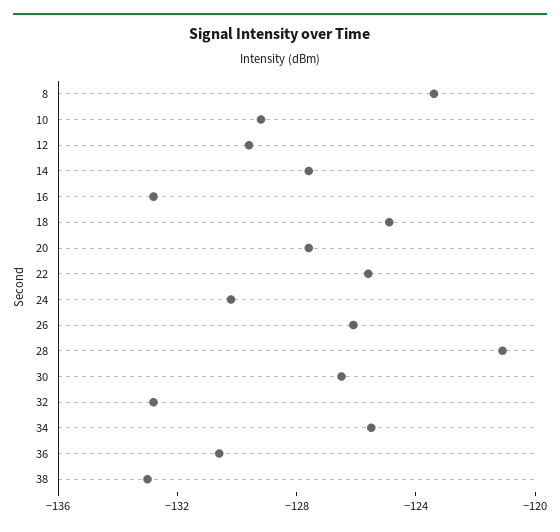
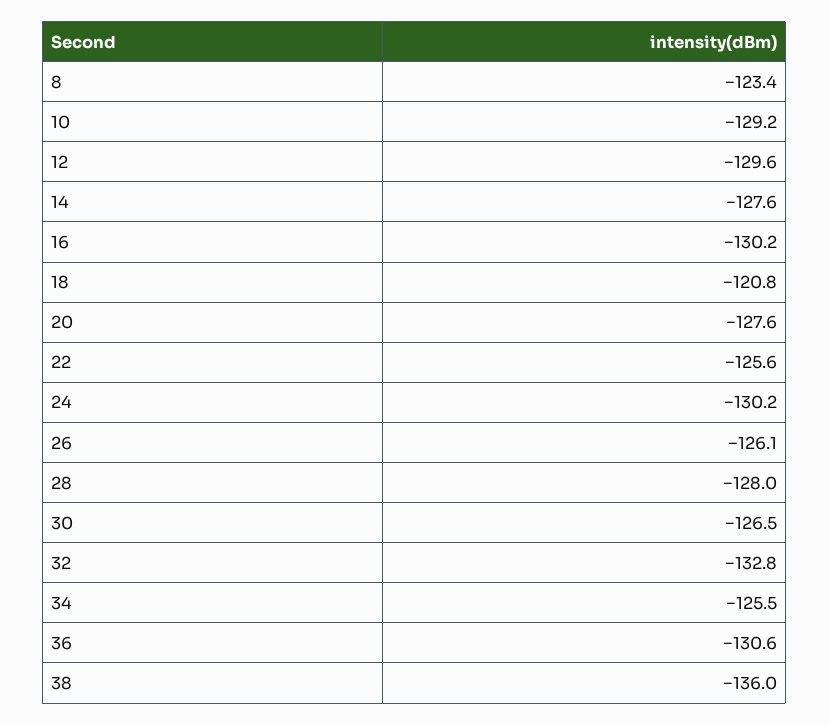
16: -133 -> -130.2
18: -125 -> -120.8
28: -121 -> -128
38: -133 -> -136

